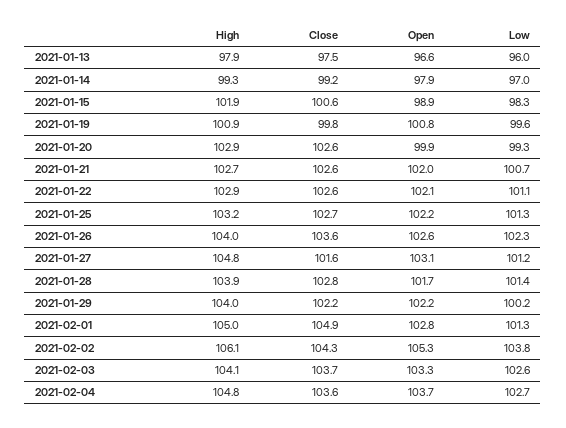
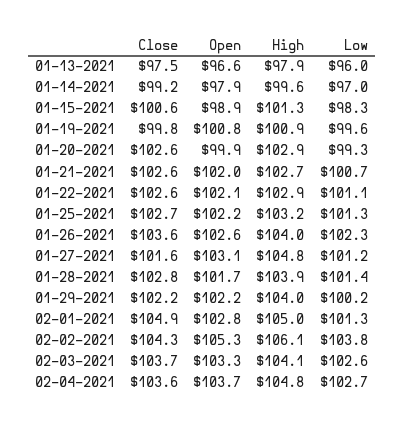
High, 2021-01-14: 99.3 -> 99.6
High, 2021-01-15: 101.9 -> 101.3

